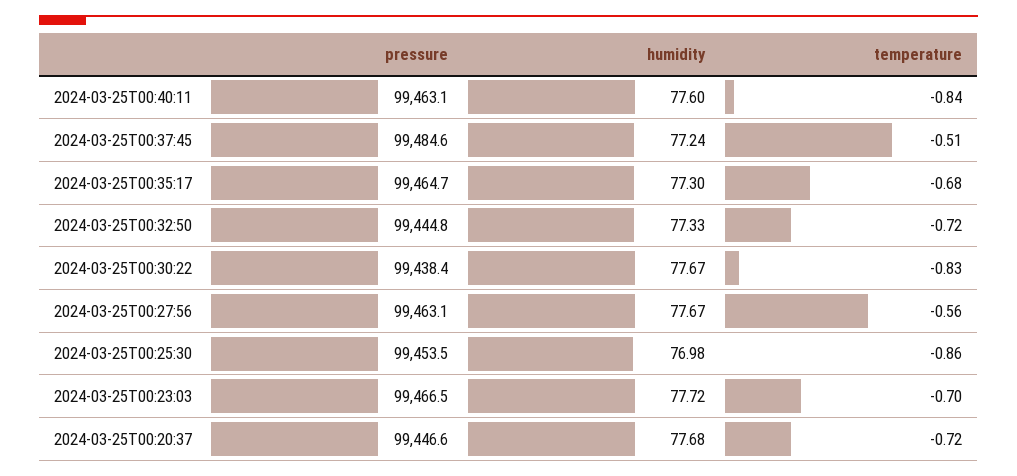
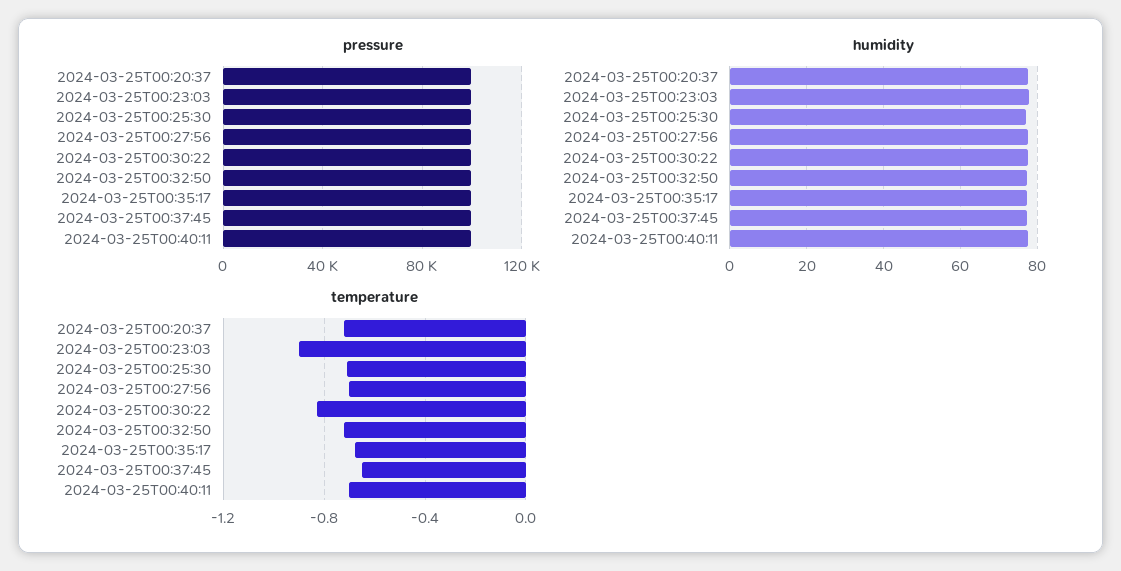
temperature, 2024-03-25T00:40:11: -0.84 -> -0.7
temperature, 2024-03-25T00:37:45: -0.51 -> -0.65
temperature, 2024-03-25T00:27:56: -0.56 -> -0.7
temperature, 2024-03-25T00:25:30: -0.86 -> -0.7
temperature, 2024-03-25T00:23:03: -0.7 -> -0.9

